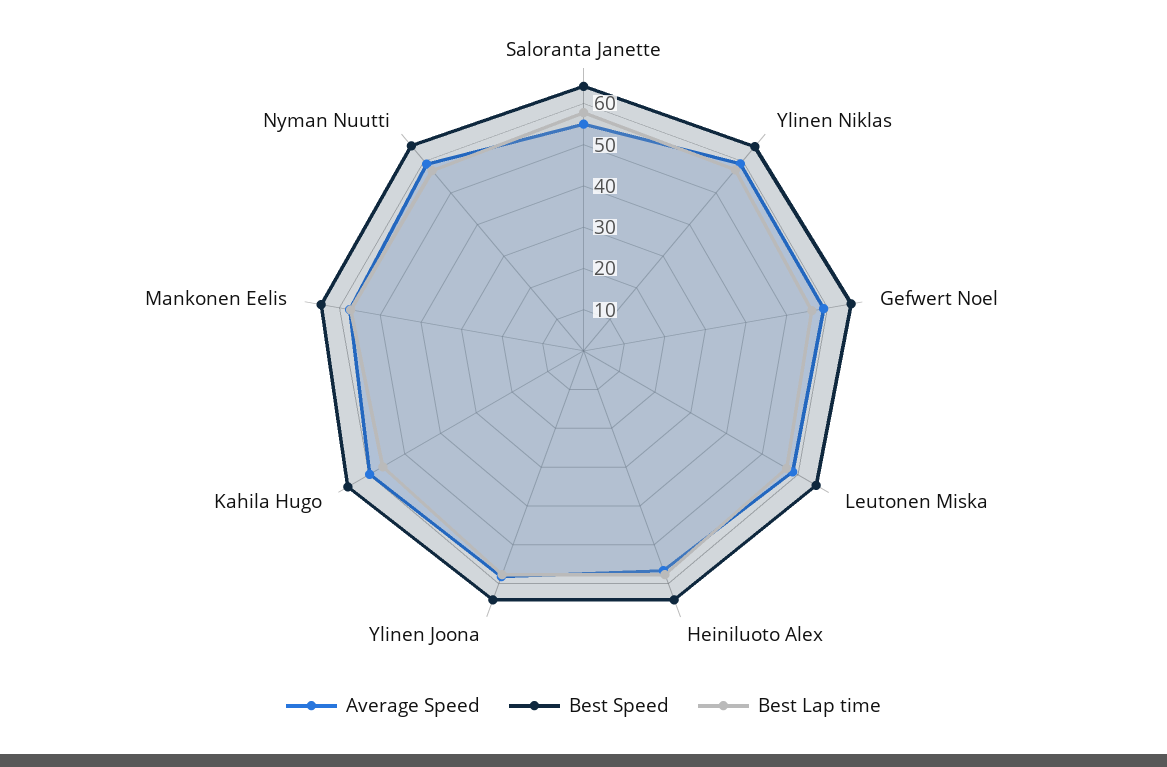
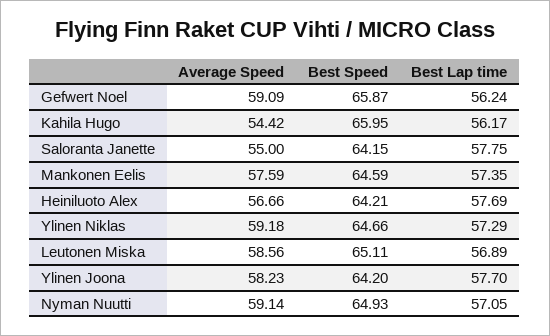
Average Speed, Kahila Hugo: 60 -> 54.42

